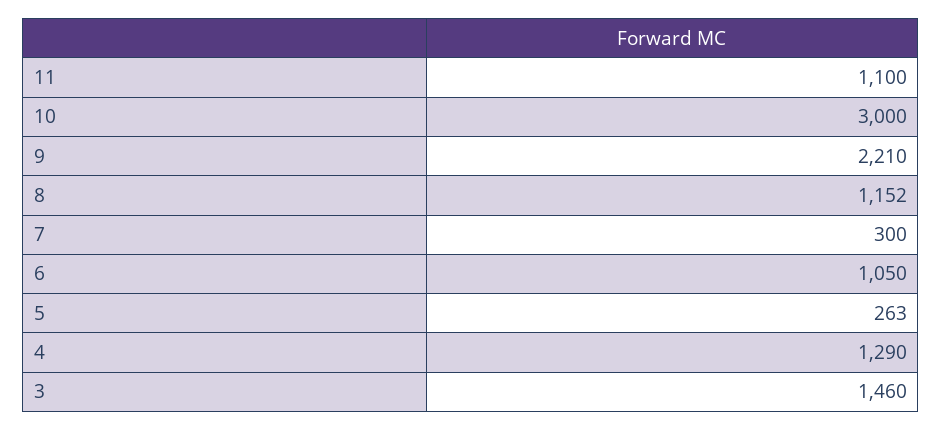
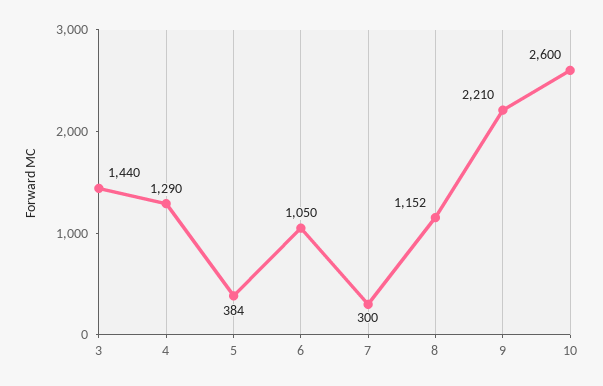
11: 1100 -> none
10: 3000 -> 2600
5: 263 -> 384
3: 1460 -> 1440

